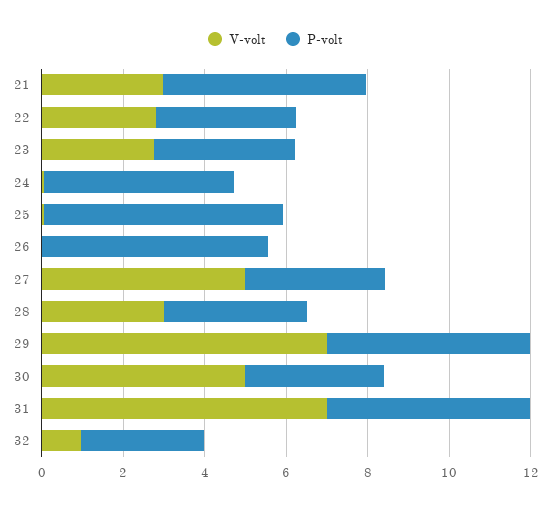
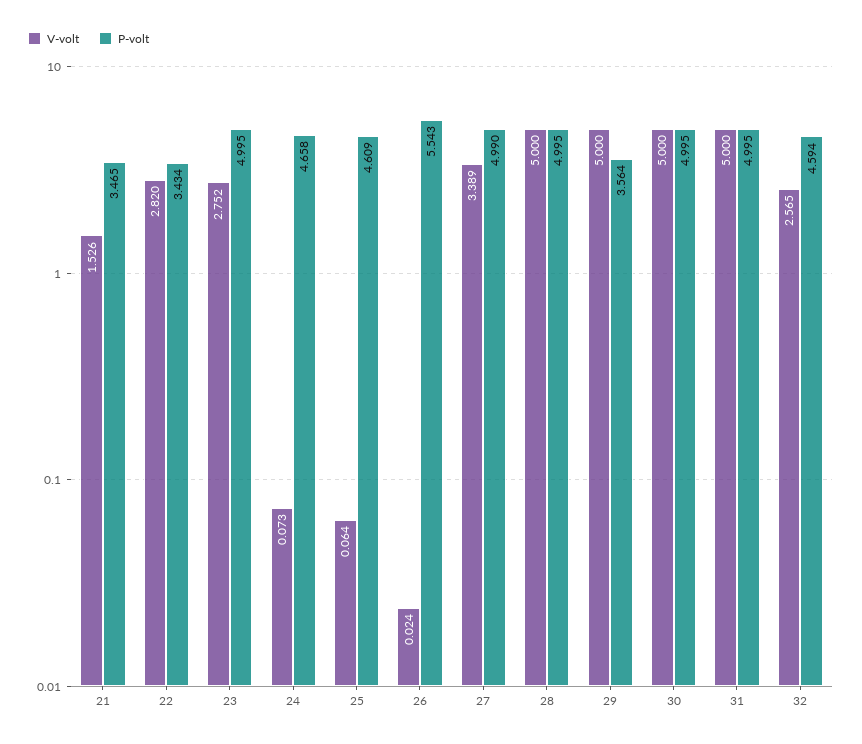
V-volt, 21: 3 -> 1.526
P-volt, 21: 5 -> 3.465
P-volt, 23: 3.5 -> 4.995
P-volt, 25: 6 -> 4.609
V-volt, 27: 5 -> 3.389
P-volt, 27: 3.5 -> 4.99
V-volt, 28: 3 -> 5
P-volt, 28: 3.5 -> 4.995
V-volt, 29: 7 -> 5
P-volt, 29: 5 -> 3.564
P-volt, 30: 3.5 -> 4.995
V-volt, 31: 7 -> 5
V-volt, 32: 1 -> 2.565
P-volt, 32: 3 -> 4.594

